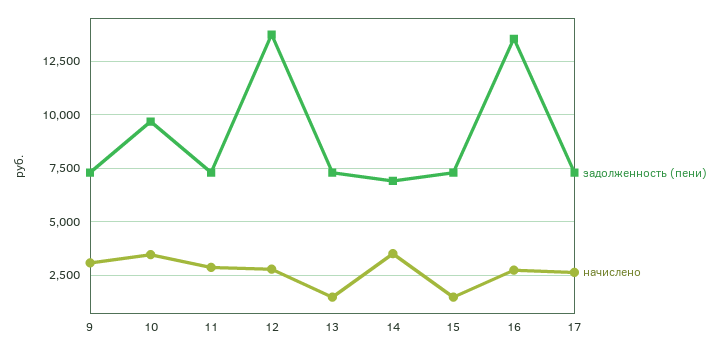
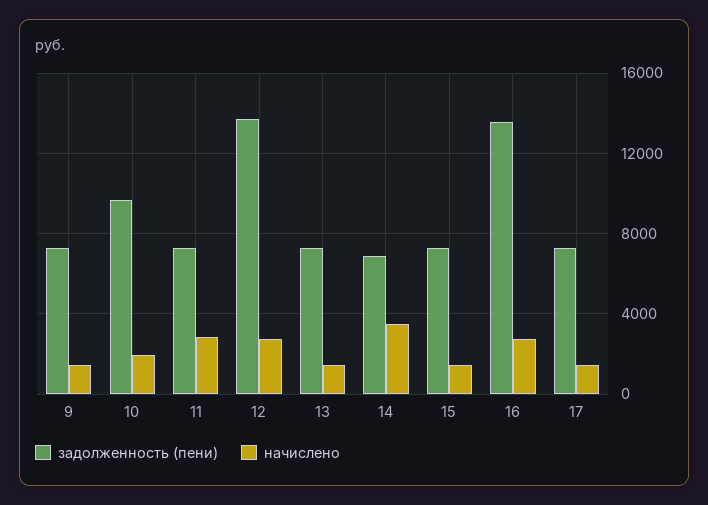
начислено, 9: 3000 -> 1500
начислено, 10: 3500 -> 2000
начислено, 17: 2500 -> 1500

